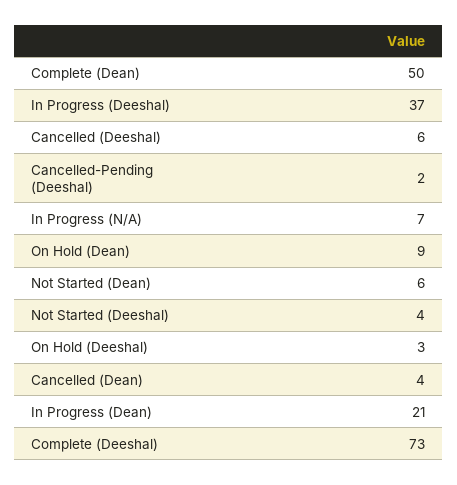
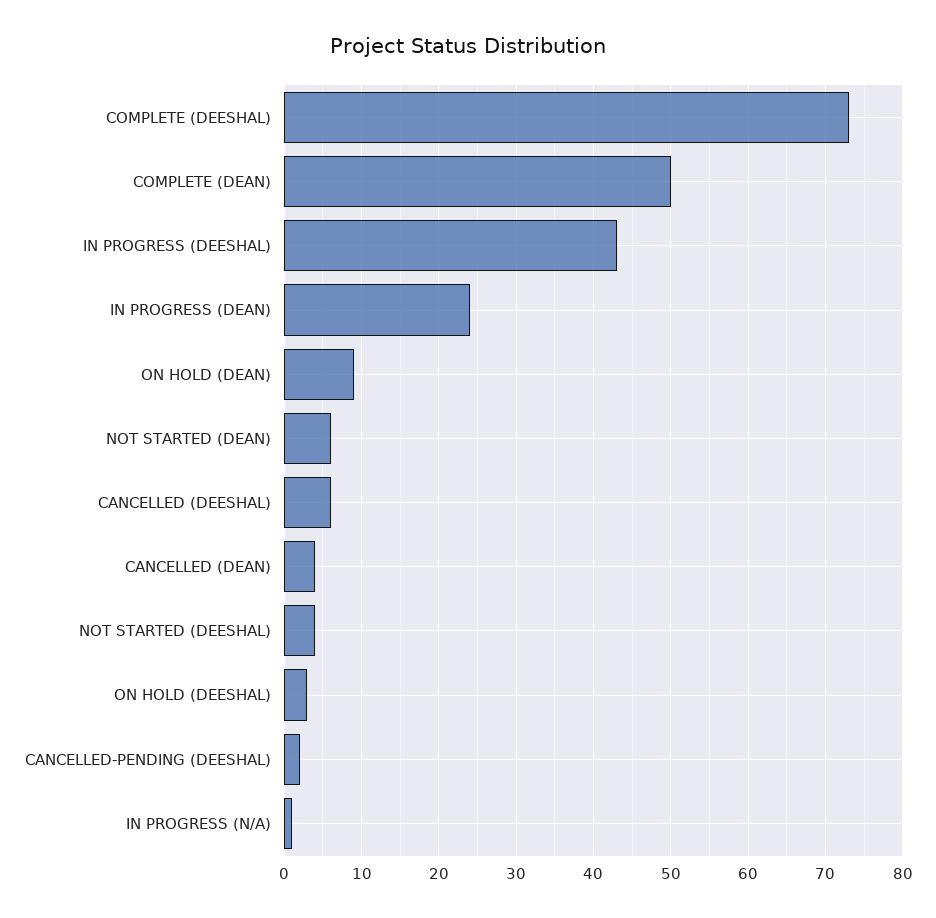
In Progress (Deeshal): 37 -> 43
In Progress (N/A): 7 -> 1
In Progress (Dean): 21 -> 24

